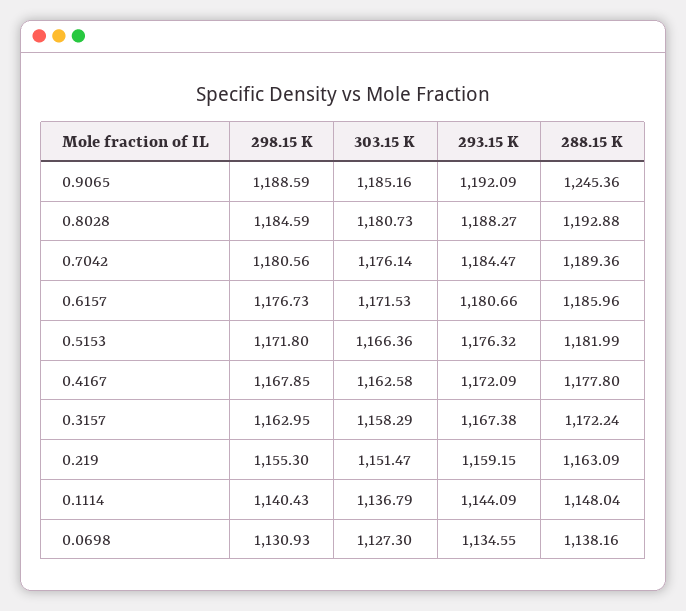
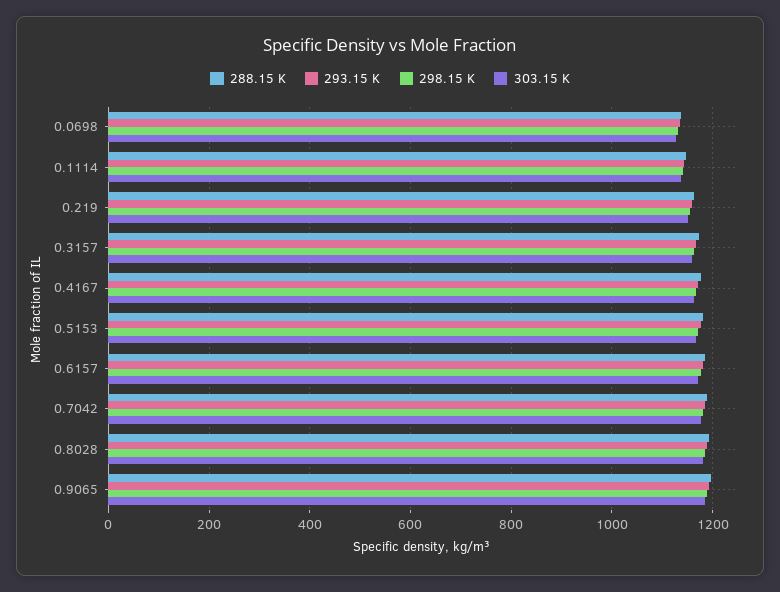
288.15 K, 0.9065: 1245.36 -> 1200

